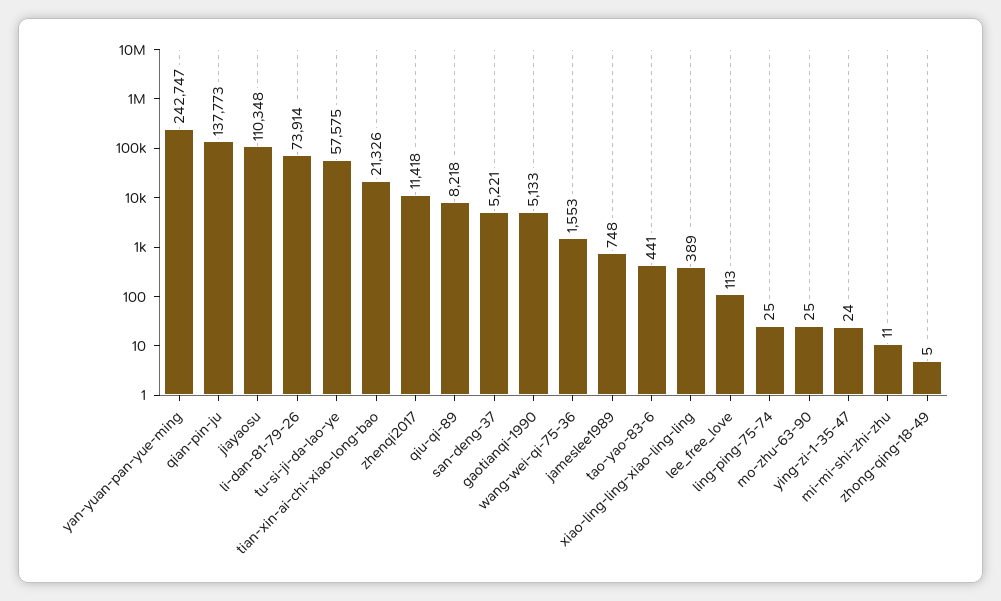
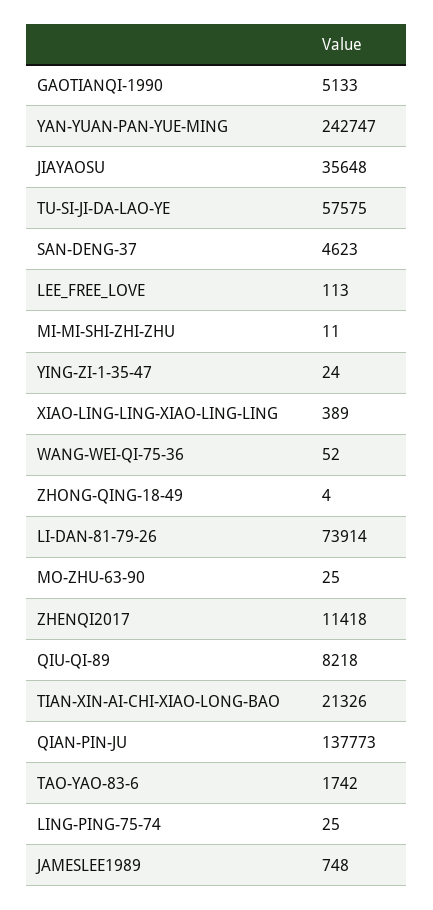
jiayaosu: 110348 -> 35648
san-deng-37: 5221 -> 4623
wang-wei-qi-75-36: 1553 -> 52
tao-yao-83-6: 441 -> 1742
zhong-qing-18-49: 5 -> 4

